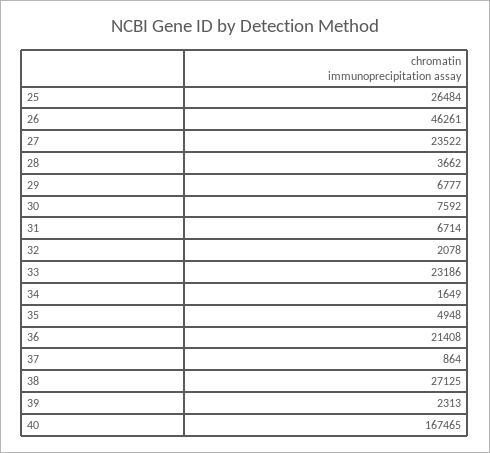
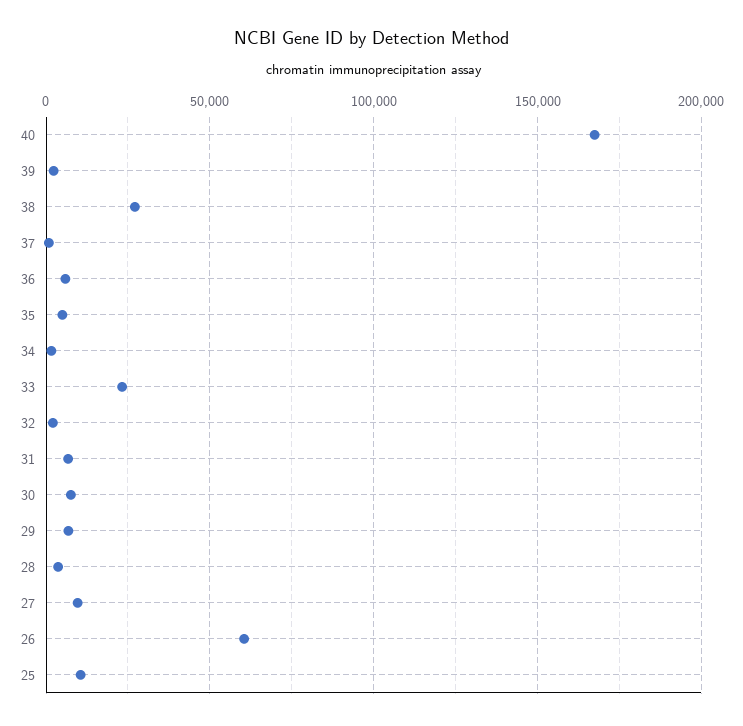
25: 26484 -> 10000
26: 46261 -> 60000
27: 23522 -> 10000
36: 21408 -> 5000

